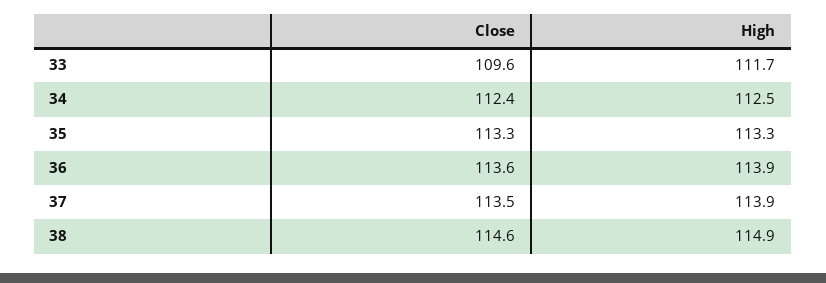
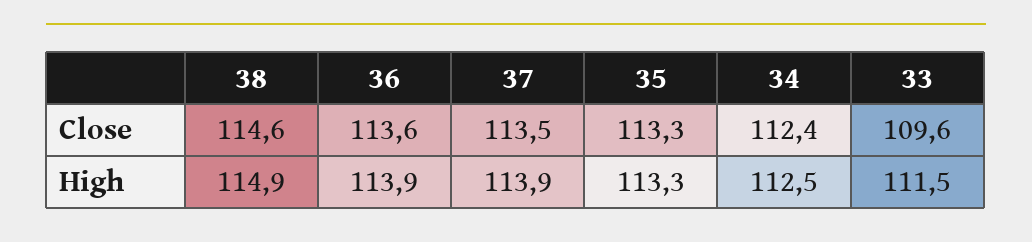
High, 33: 111.7 -> 111.5

